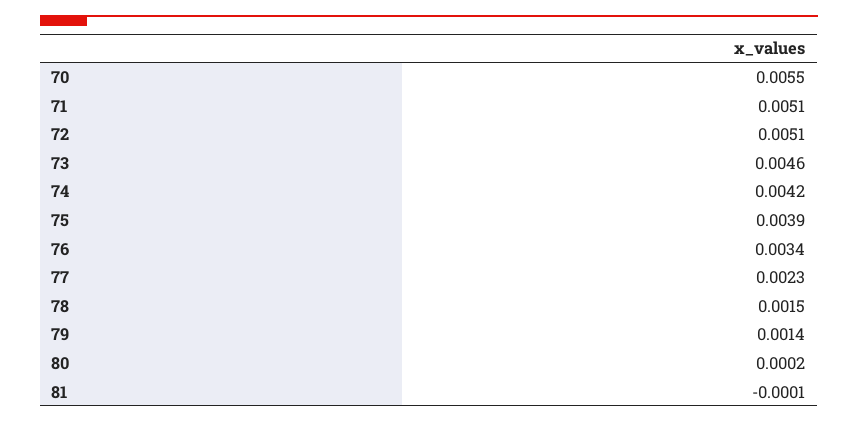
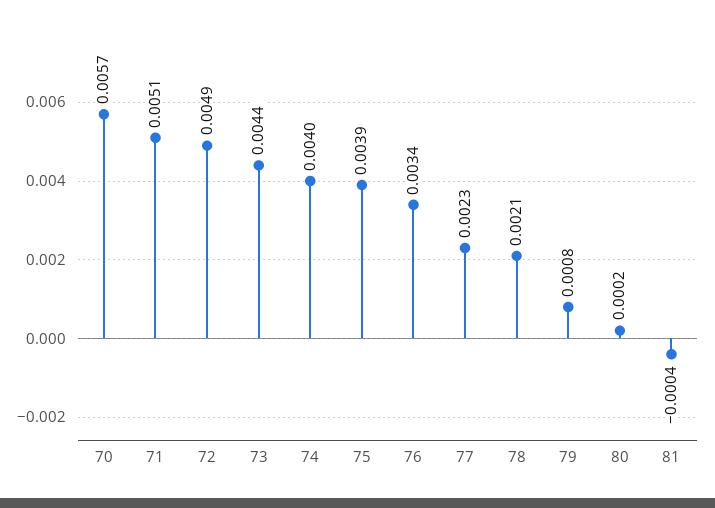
70: 0.0055 -> 0.0057
72: 0.0051 -> 0.0049
73: 0.0046 -> 0.0044
74: 0.0042 -> 0.004
78: 0.0015 -> 0.0021
79: 0.0014 -> 0.0008
81: -0.0001 -> -0.0004

